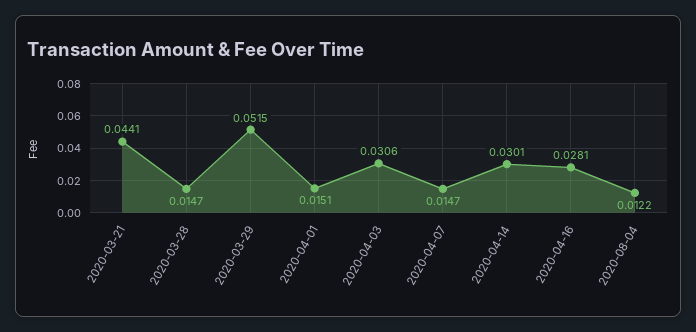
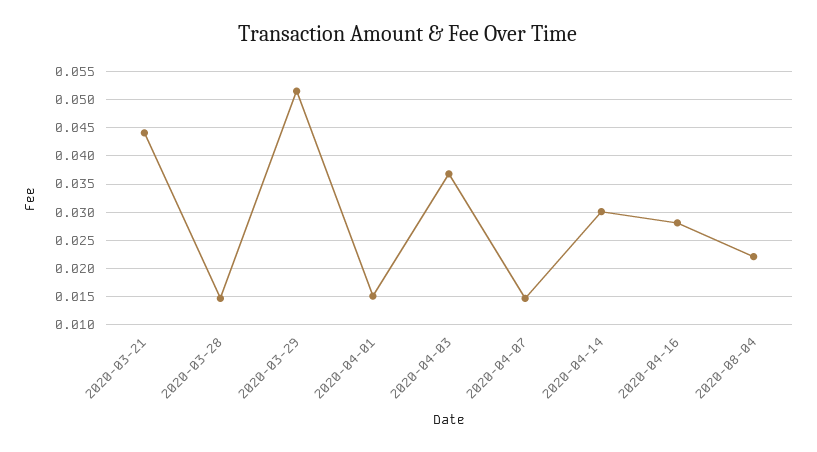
2020-04-03: 0.0306 -> 0.0375
2020-08-04: 0.0122 -> 0.0225

